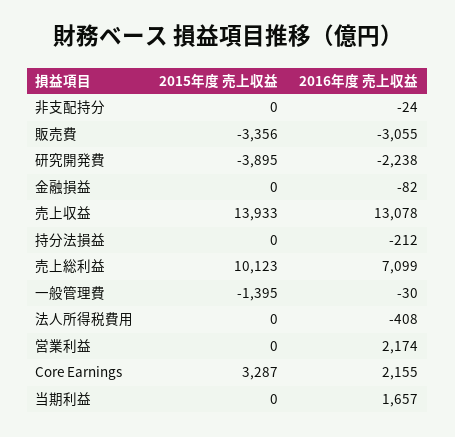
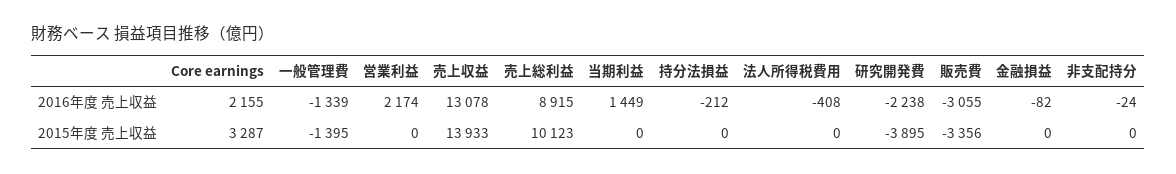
2016年度 売上収益, 売上総利益: 7099 -> 8915
2016年度 売上収益, 一般管理費: -30 -> -1339
2016年度 売上収益, 当期利益: 1657 -> 1449

